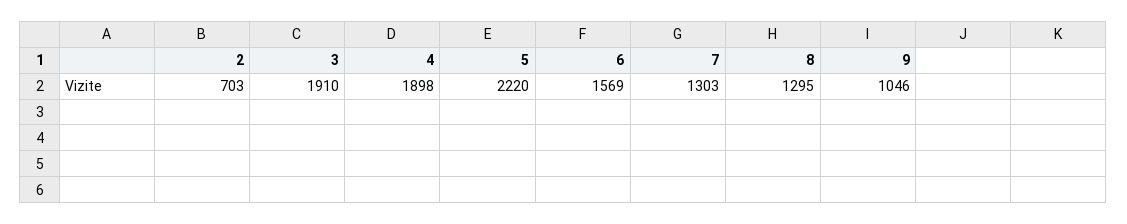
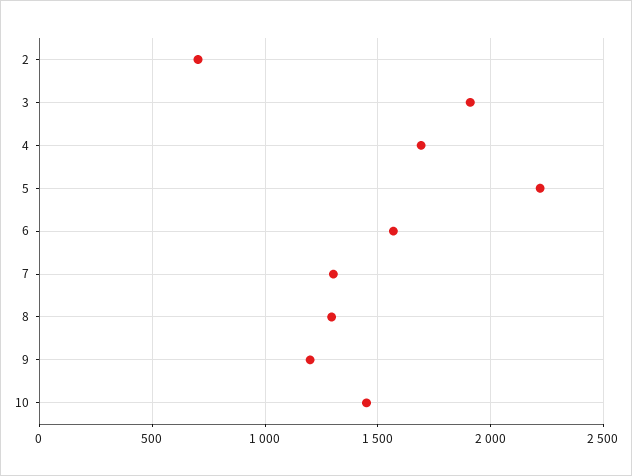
4: 1898 -> 1700
9: 1046 -> 1200
10: none -> 1450

